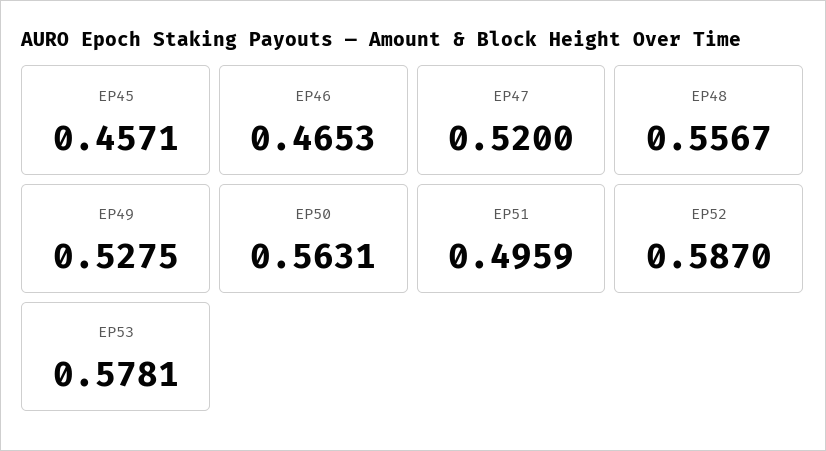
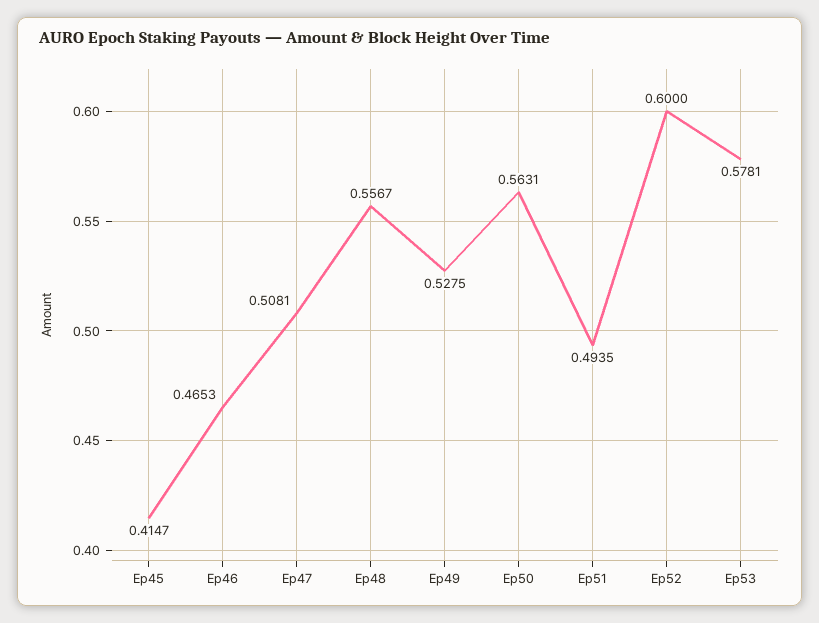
EP45: 0.4571 -> 0.4147
EP47: 0.52 -> 0.5081
EP51: 0.4959 -> 0.4935
EP52: 0.587 -> 0.6

